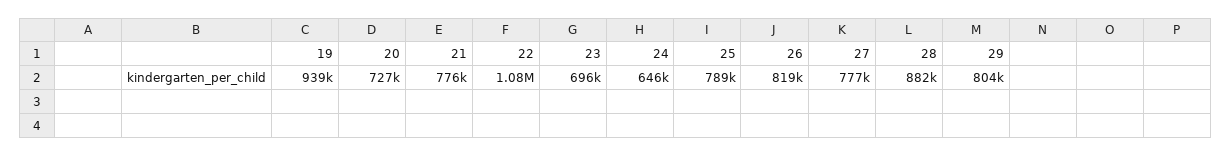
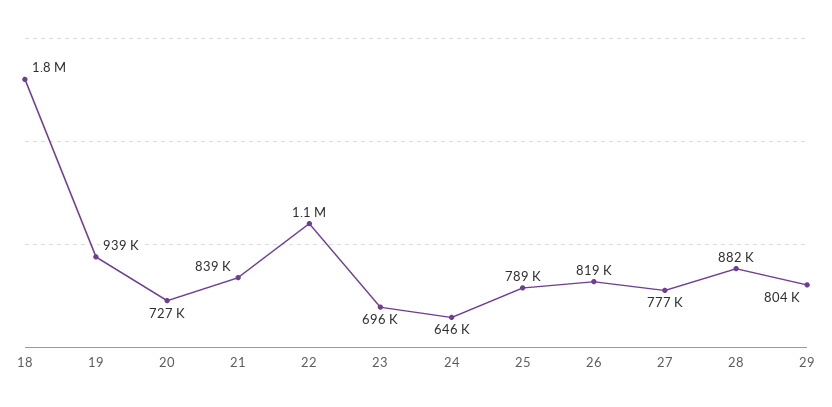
21: 776000 -> 839000
18: none -> 1800000

